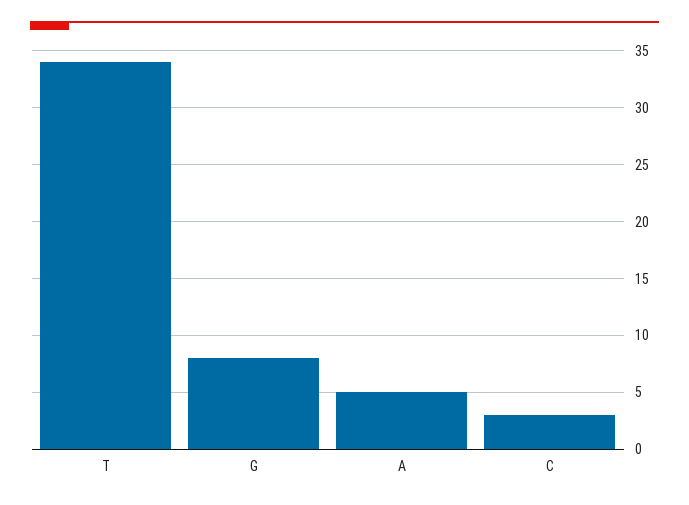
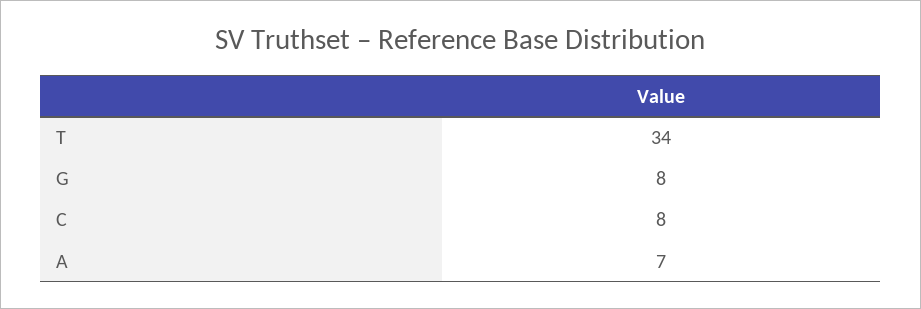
A: 5 -> 7
C: 3 -> 8

